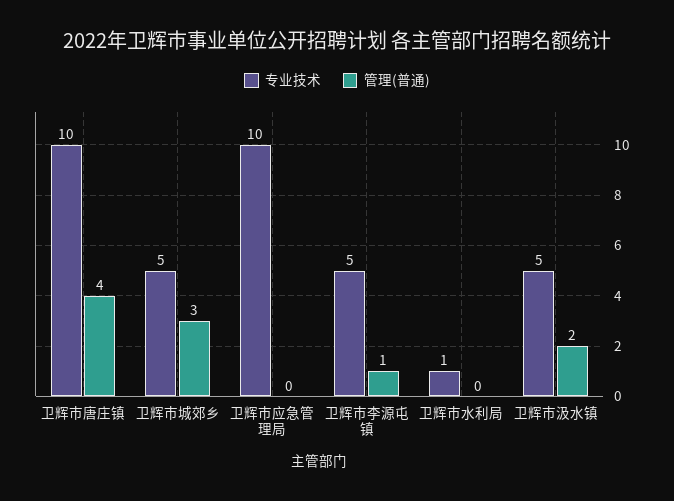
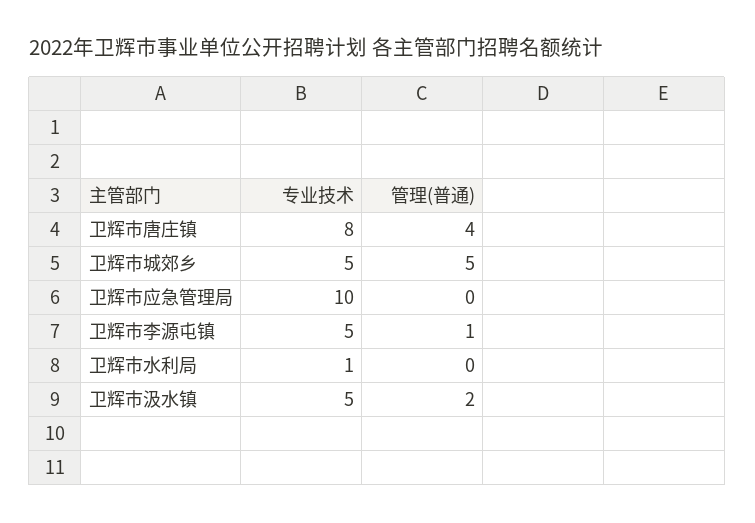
专业技术, 卫辉市唐庄镇: 10 -> 8
管理(普通), 卫辉市城郊乡: 3 -> 5

